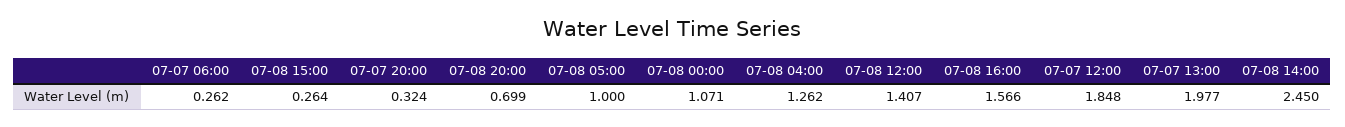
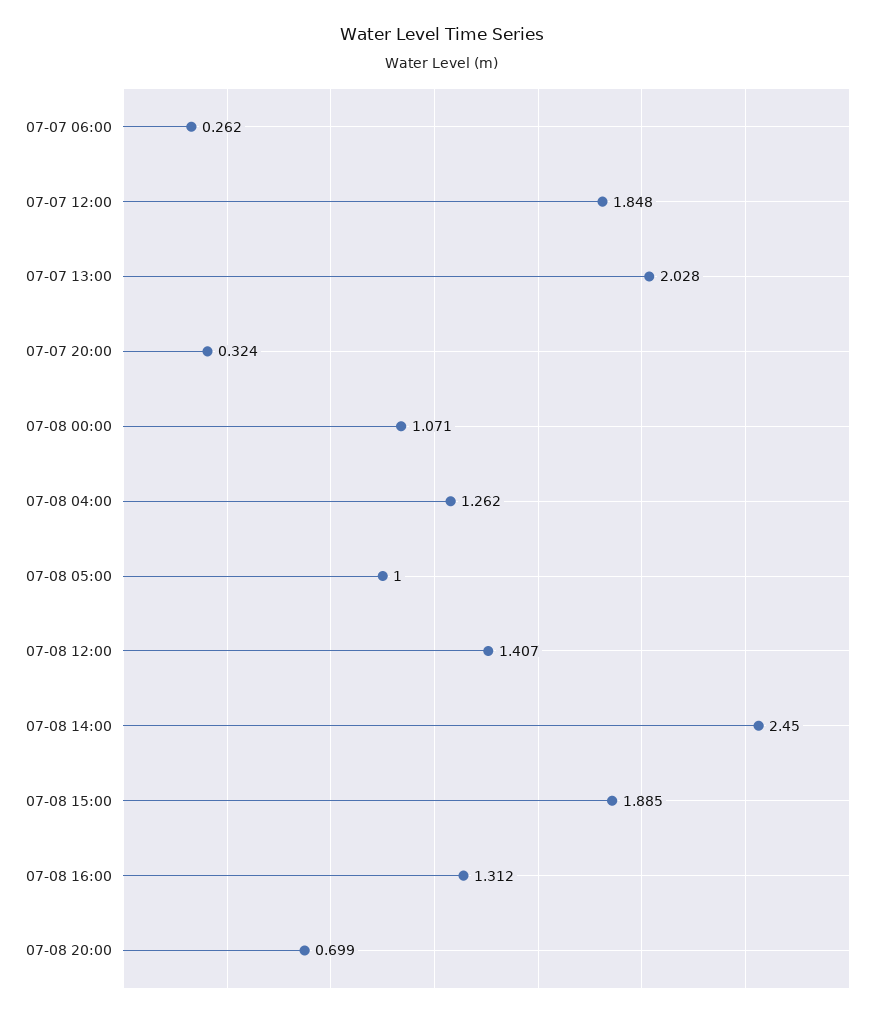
07-08 15:00: 0.264 -> 1.885
07-08 16:00: 1.566 -> 1.312
07-07 13:00: 1.977 -> 2.028

